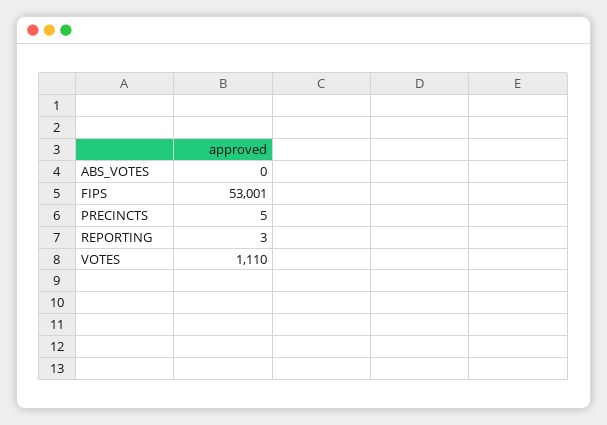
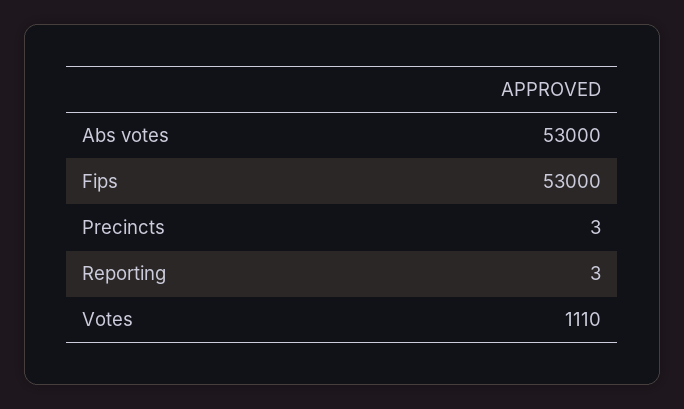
ABS_VOTES: 0 -> 53000
FIPS: 53001 -> 53000
PRECINCTS: 5 -> 3

